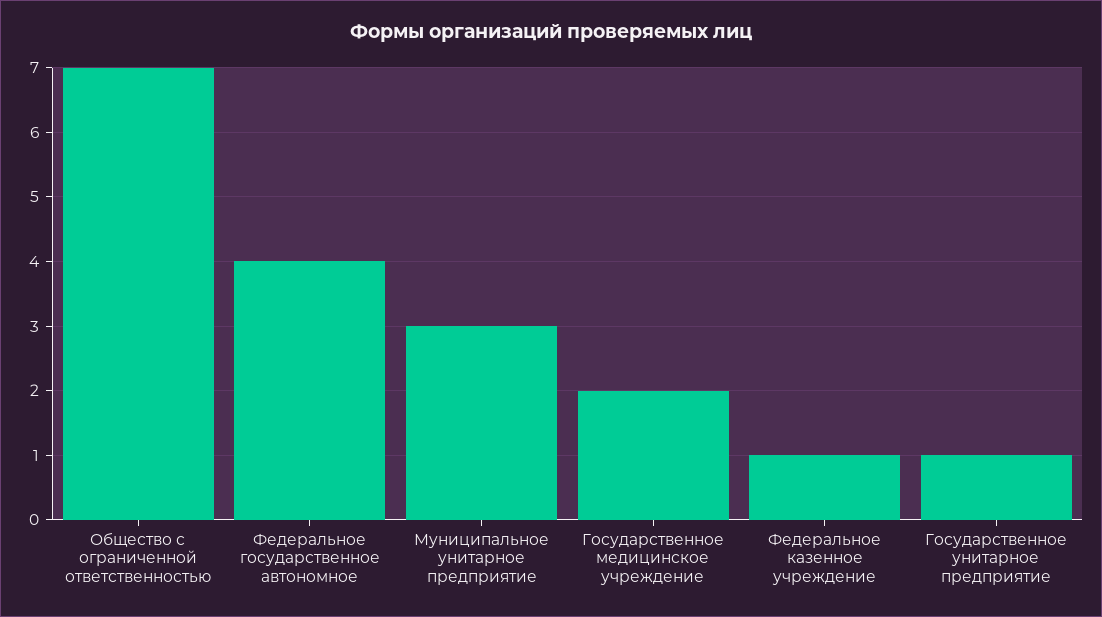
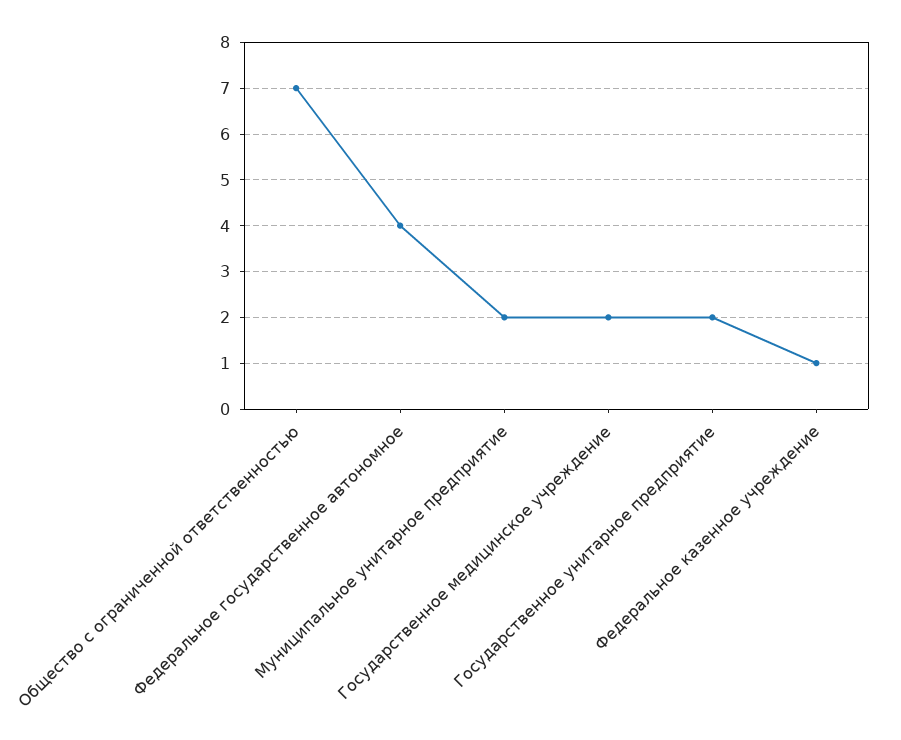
Муниципальное унитарное предприятие: 3 -> 2
Государственное унитарное предприятие: 1 -> 2

